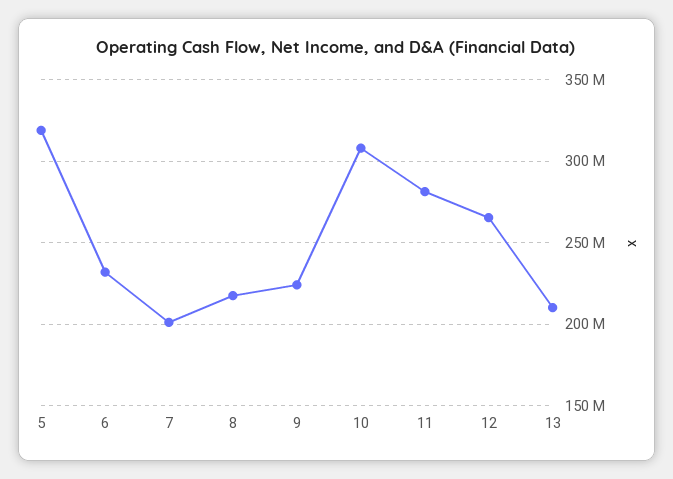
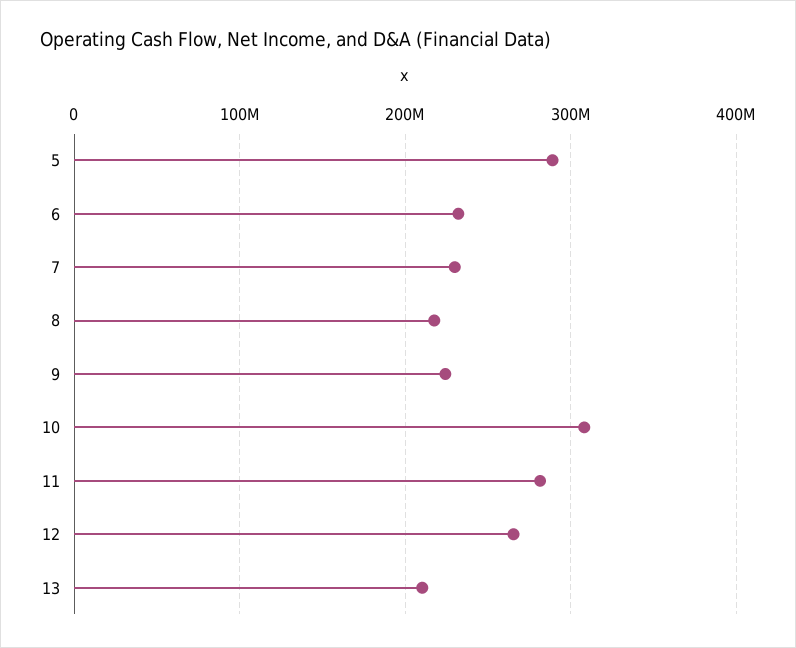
5: 320000000 -> 290000000
7: 200000000 -> 230000000

